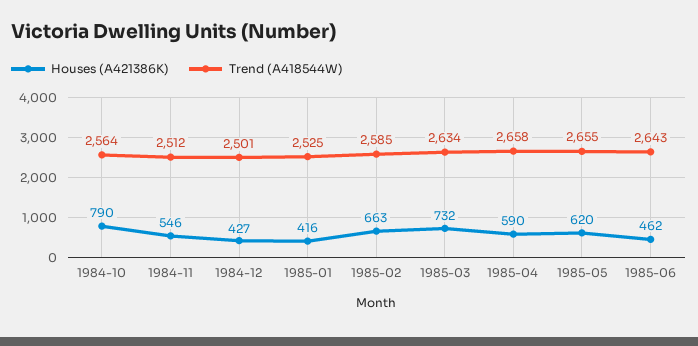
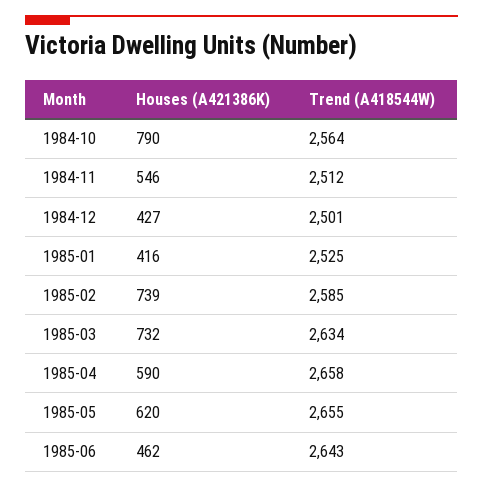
Houses (A421386K), 1985-02: 663 -> 739

